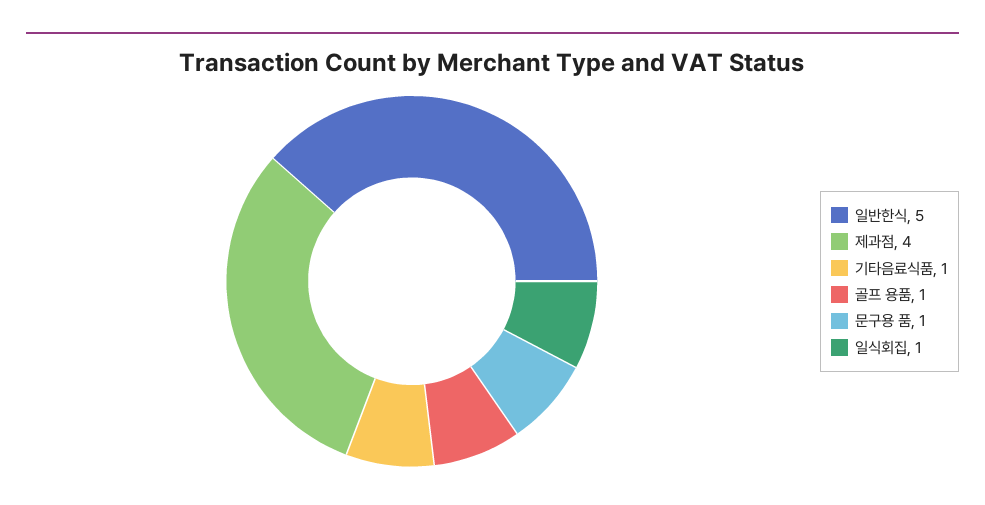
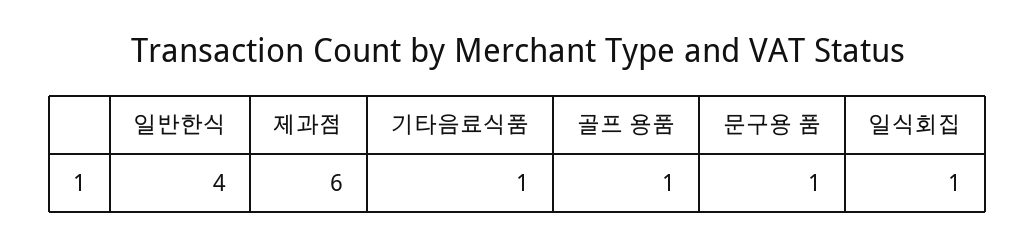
일반한식: 5 -> 4
제과점: 4 -> 6

